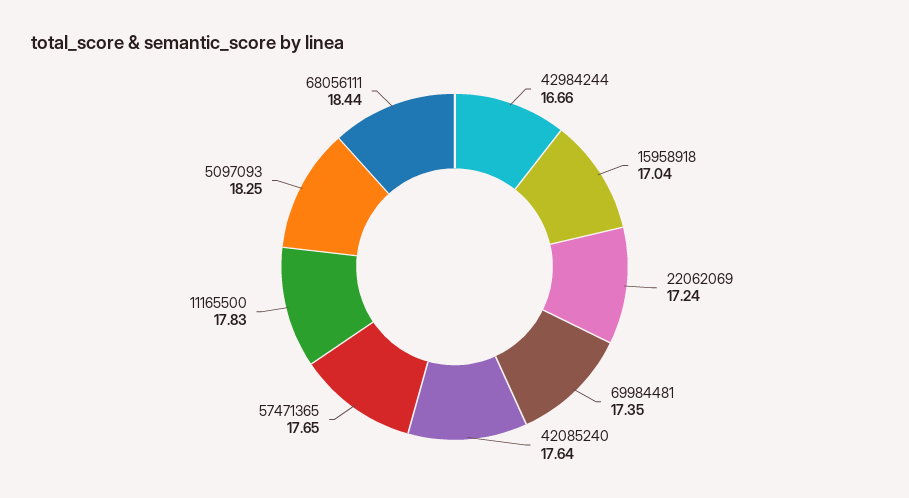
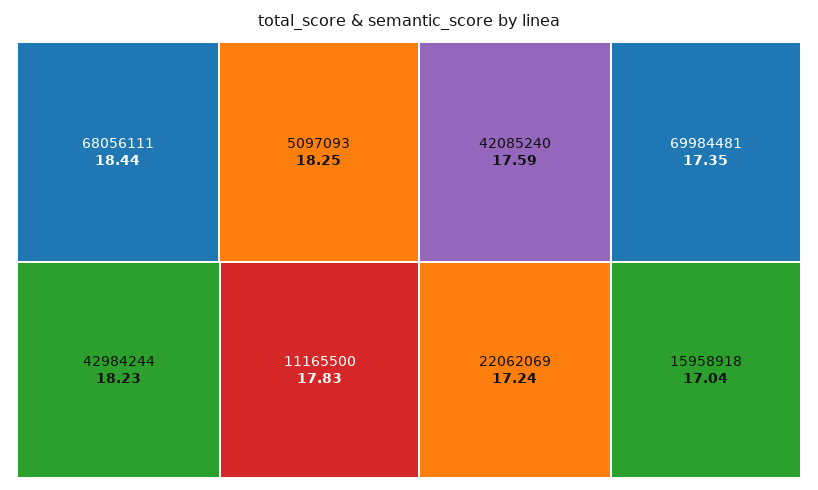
42984244: 16.66 -> 18.23
42085240: 17.64 -> 17.59
57471365: 17.65 -> none

